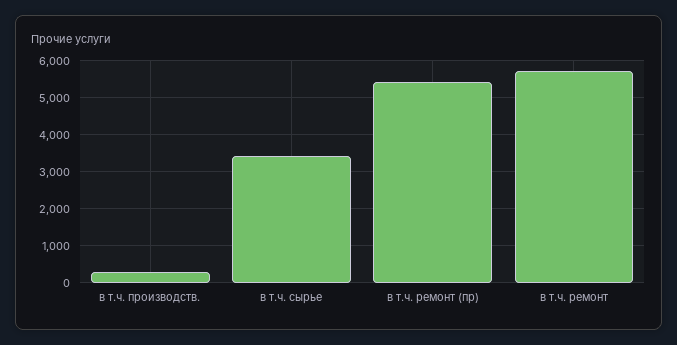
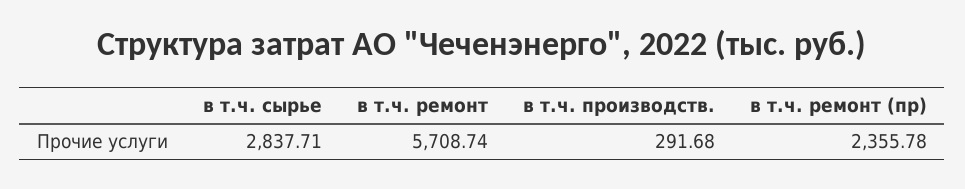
в т.ч. сырье: 3400 -> 2837.71
в т.ч. ремонт (пр): 5400 -> 2355.78

